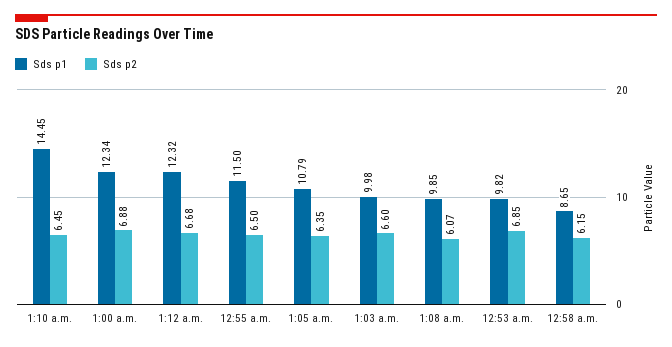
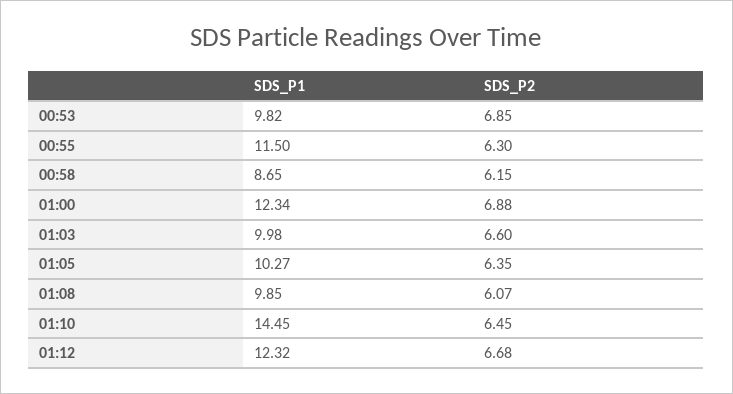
Sds p2, 12:55 a.m.: 6.5 -> 6.3
Sds p1, 1:05 a.m.: 10.79 -> 10.27

